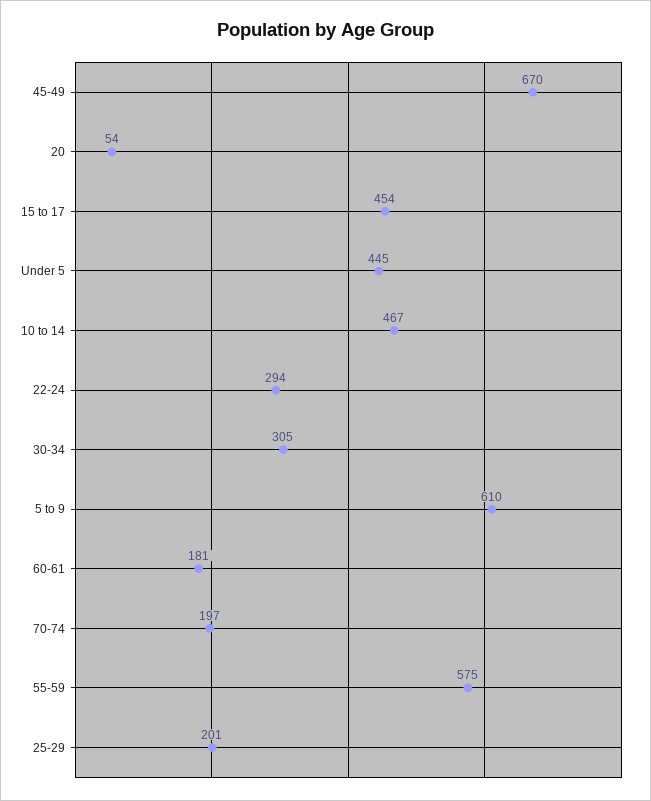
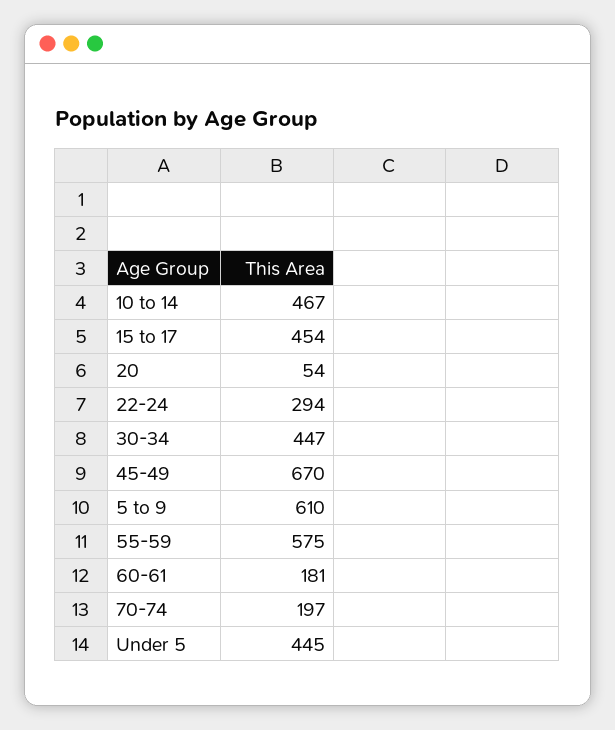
30-34: 305 -> 447
25-29: 201 -> none

